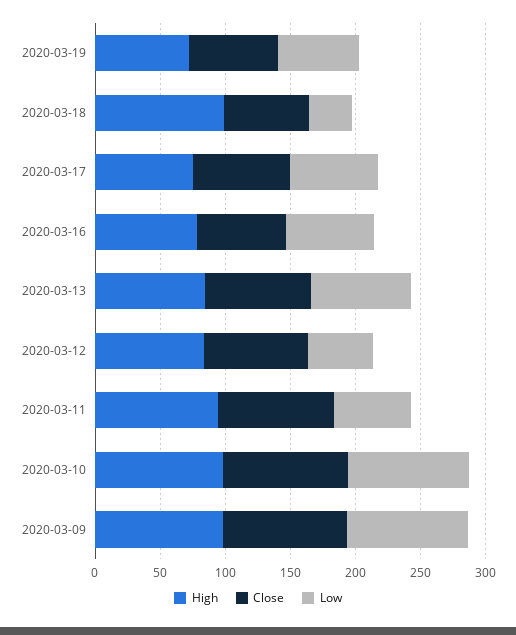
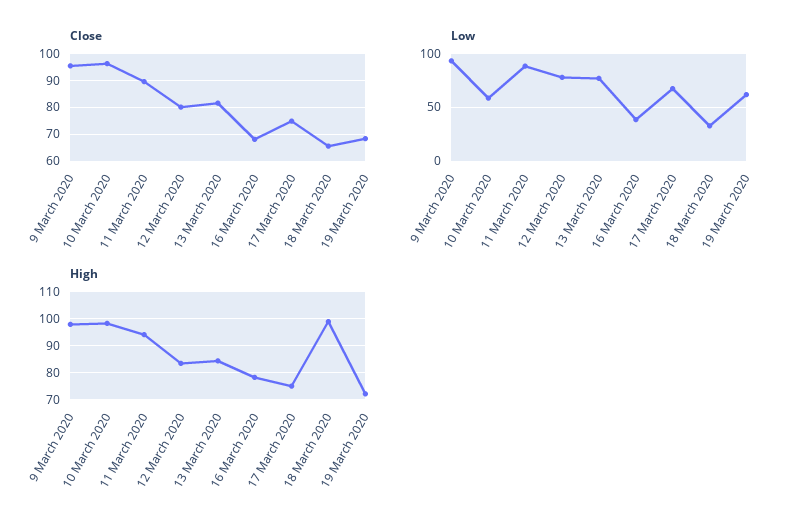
Low, 2020-03-16: 70 -> 40
Low, 2020-03-12: 50 -> 80
Low, 2020-03-11: 60 -> 90
Low, 2020-03-10: 90 -> 60

